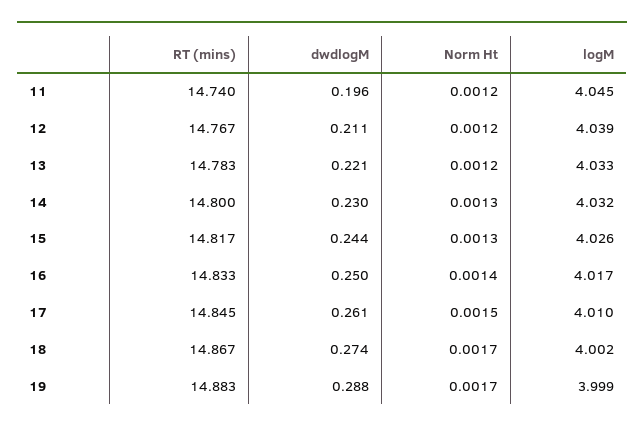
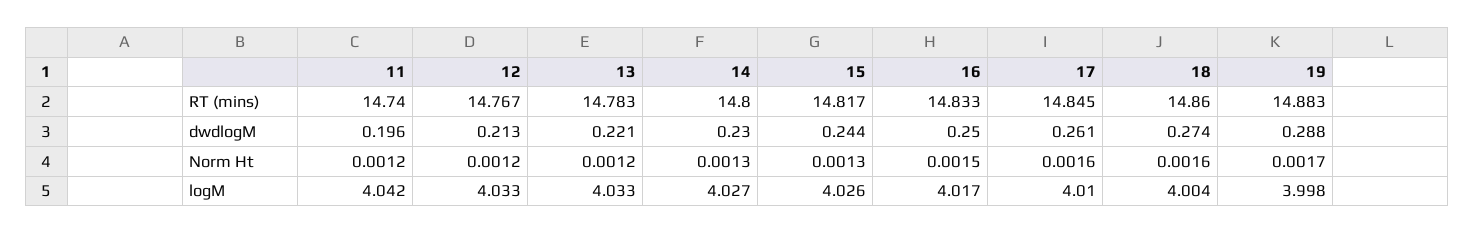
logM, 11: 4.045 -> 4.042
dwdlogM, 12: 0.211 -> 0.213
logM, 12: 4.039 -> 4.033
logM, 14: 4.032 -> 4.027
Norm Ht, 16: 0.0014 -> 0.0015
Norm Ht, 17: 0.0015 -> 0.0016
RT (mins), 18: 14.867 -> 14.86
Norm Ht, 18: 0.0017 -> 0.0016
logM, 18: 4.002 -> 4.004
logM, 19: 3.999 -> 3.998

